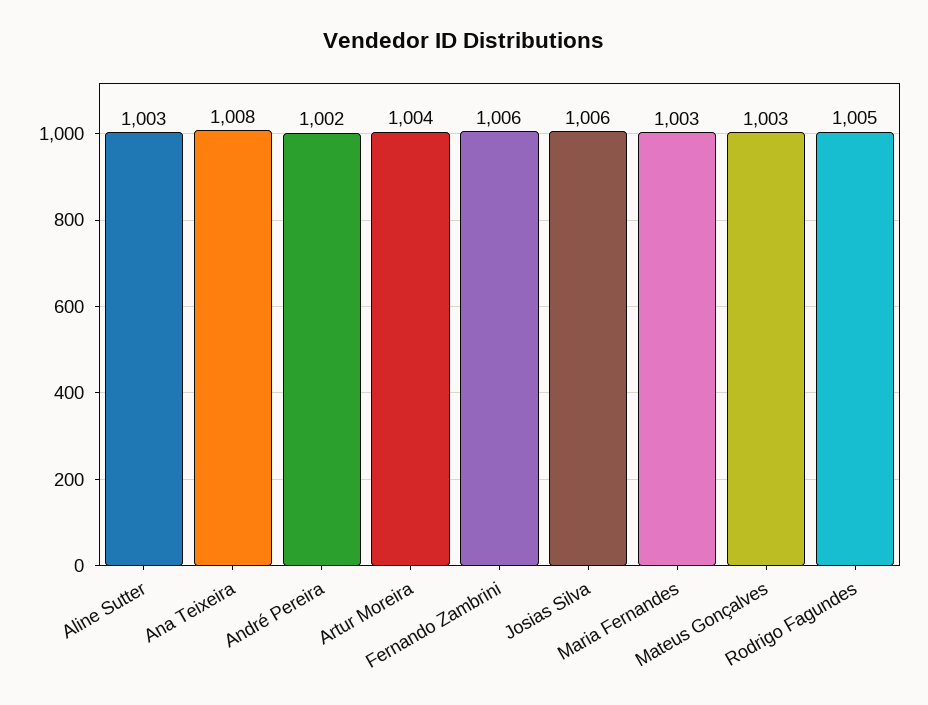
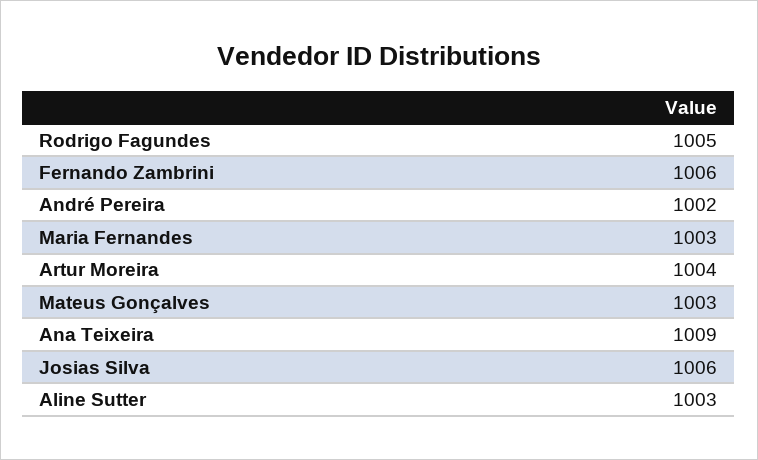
Ana Teixeira: 1008 -> 1009

